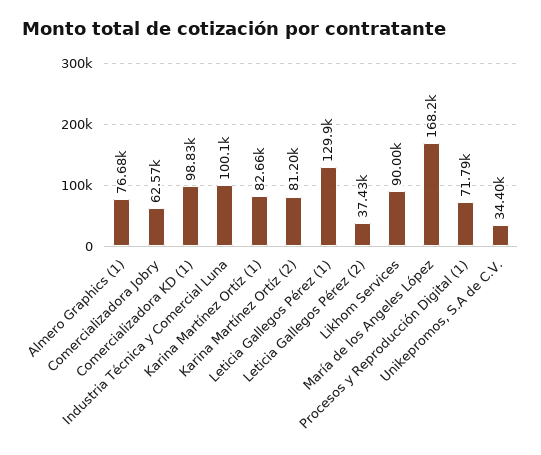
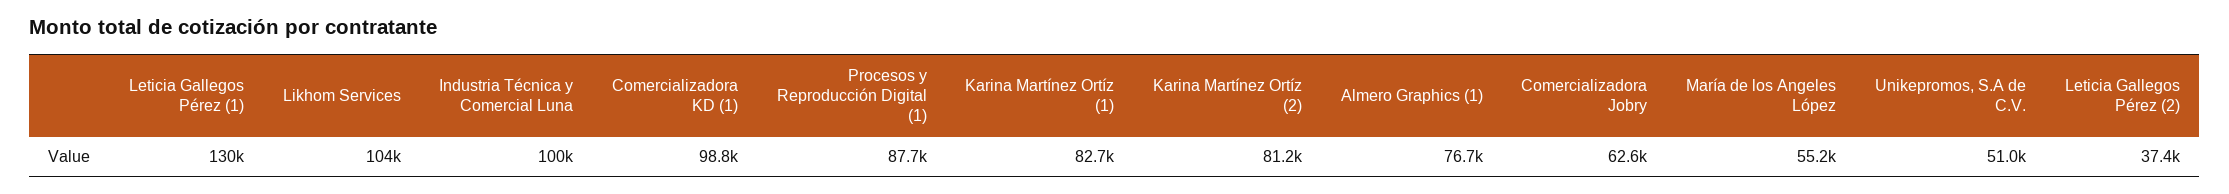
Likhom Services: 90000 -> 104000
María de los Angeles López: 168200 -> 55200
Procesos y Reproducción Digital (1): 71790 -> 87700
Unikepromos, S.A de C.V.: 34400 -> 51000

